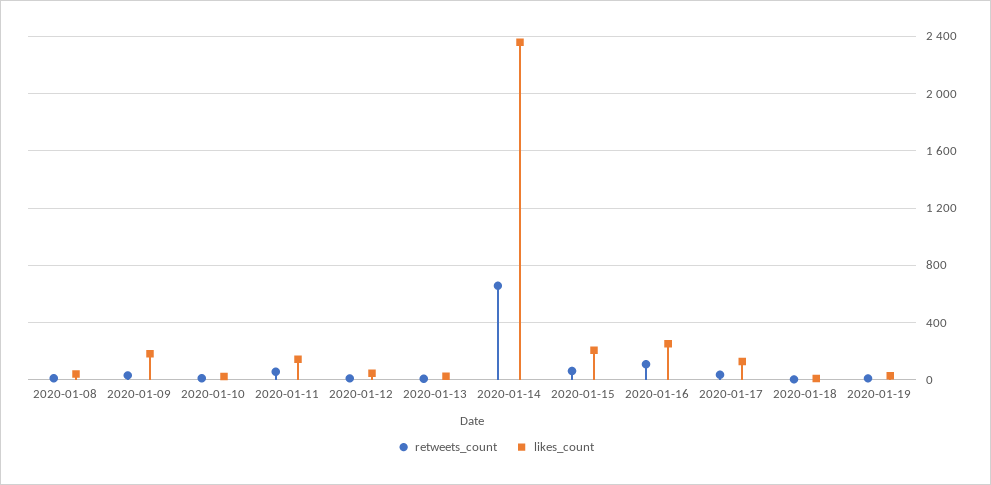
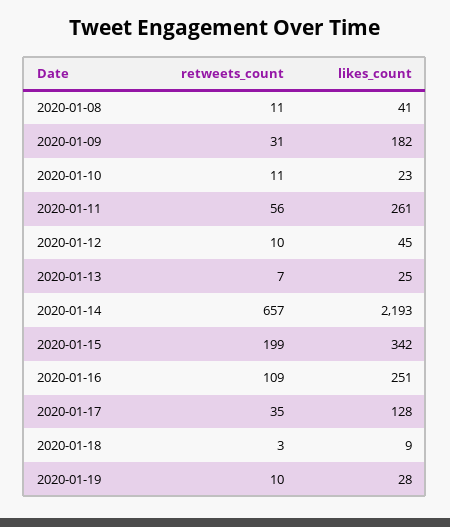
likes_count, 2020-01-11: 150 -> 261
likes_count, 2020-01-14: 2350 -> 2193
retweets_count, 2020-01-15: 50 -> 199
likes_count, 2020-01-15: 200 -> 342

